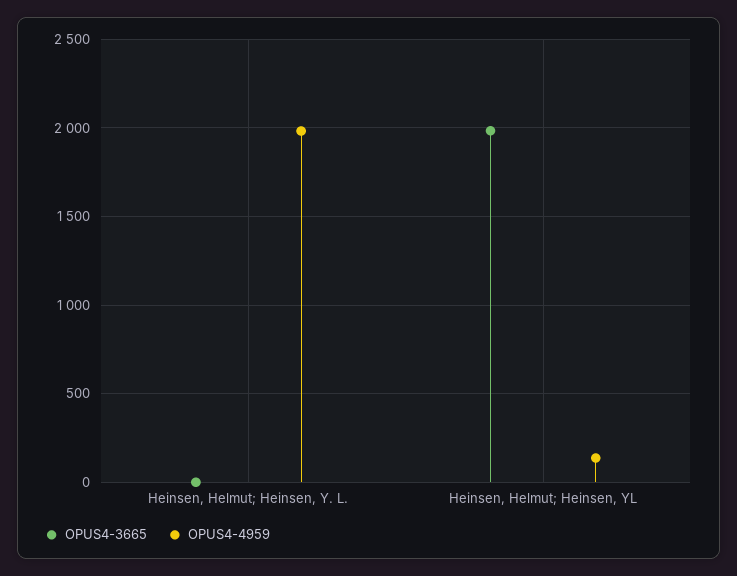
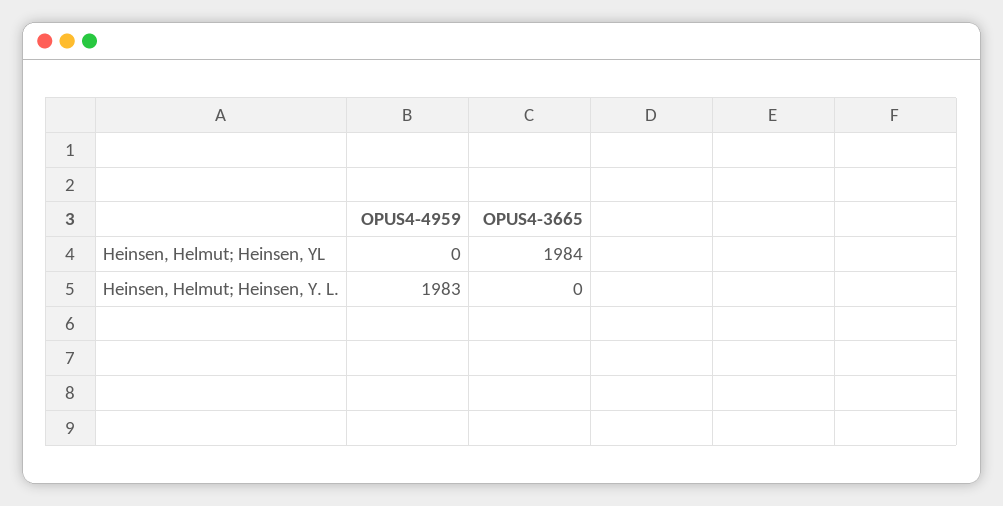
OPUS4-4959, Heinsen, Helmut; Heinsen, YL: 150 -> 0

